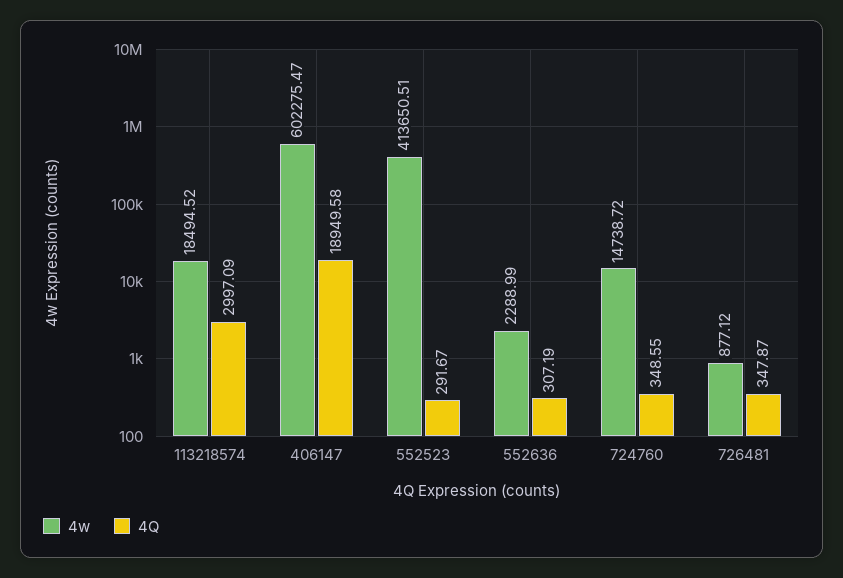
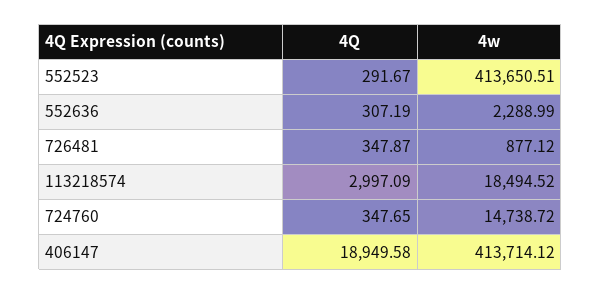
4w, 406147: 602275.47 -> 413714.12
4Q, 724760: 348.55 -> 347.65

